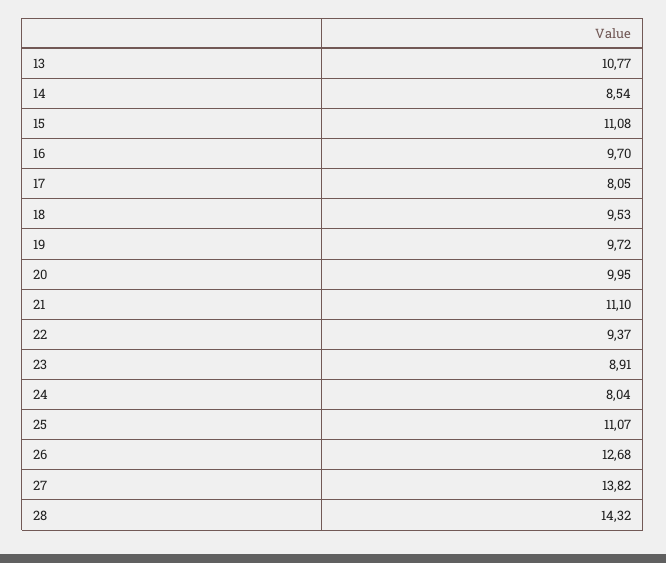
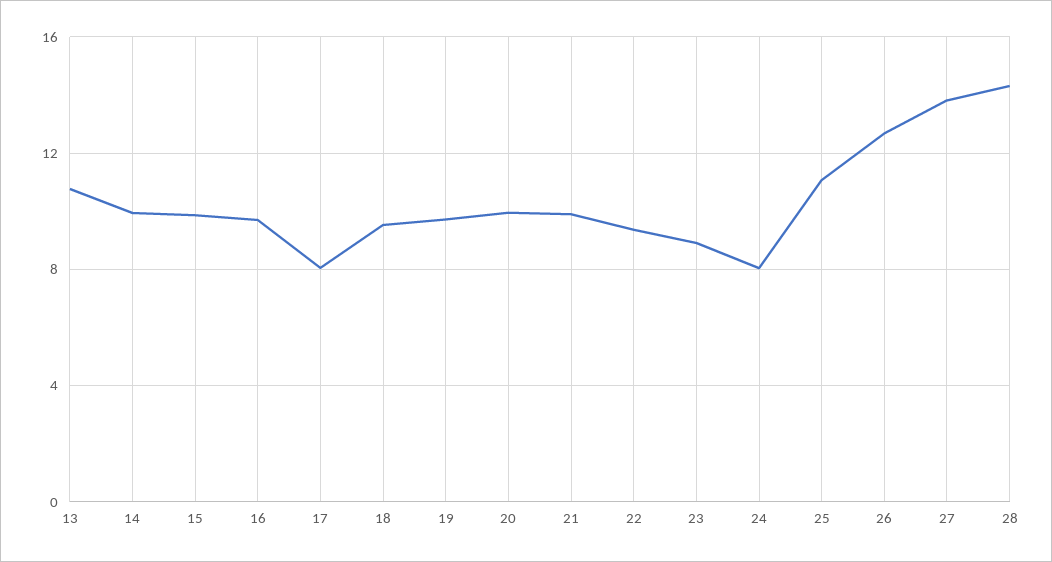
14: 8.54 -> 10
15: 11.08 -> 10
21: 11.1 -> 10

